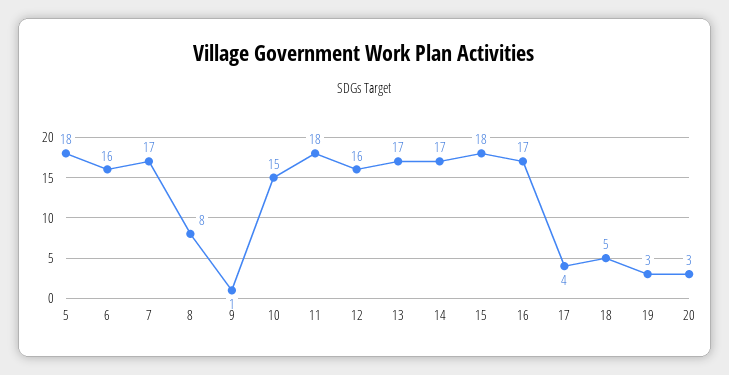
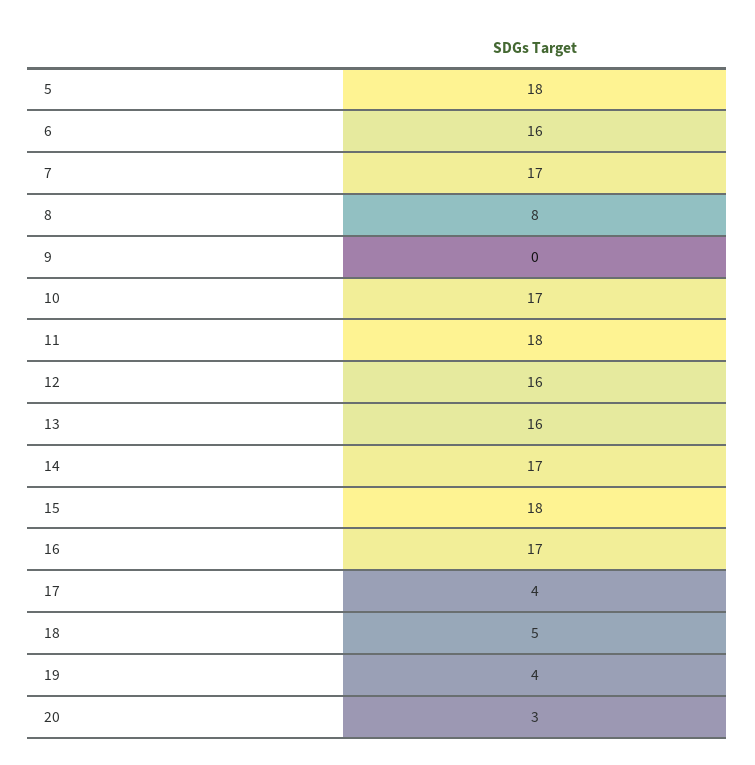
9: 1 -> 0
10: 15 -> 17
13: 17 -> 16
19: 3 -> 4

